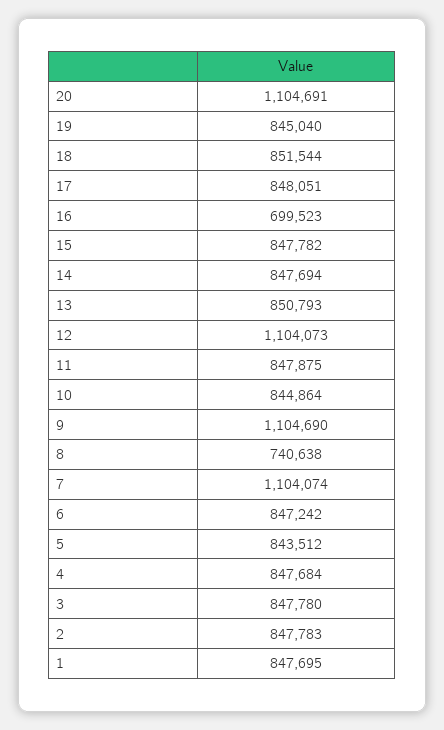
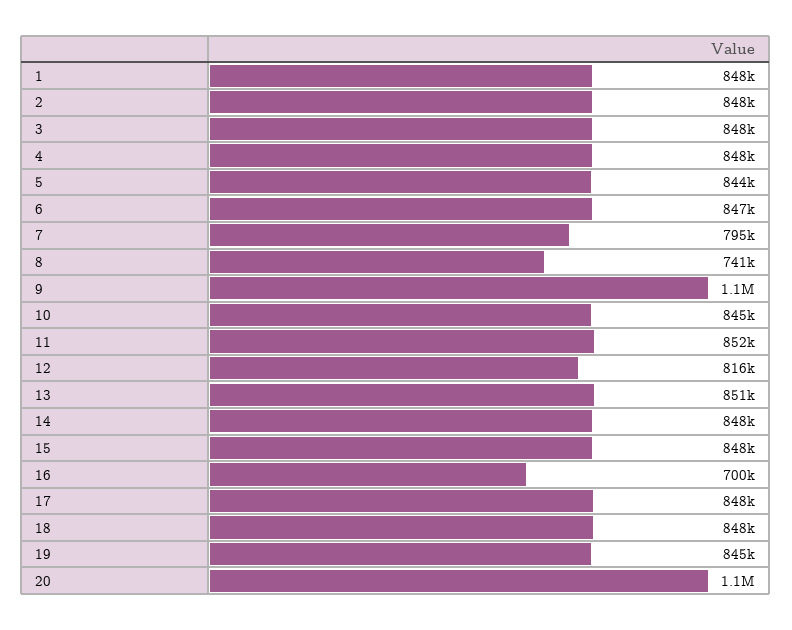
18: 851544 -> 848000
12: 1104073 -> 816000
11: 847875 -> 852000
7: 1104074 -> 795000

